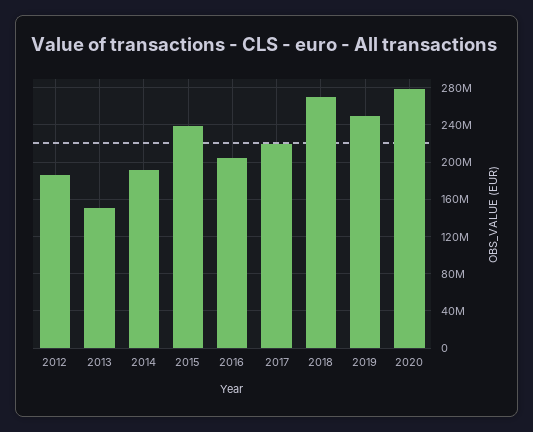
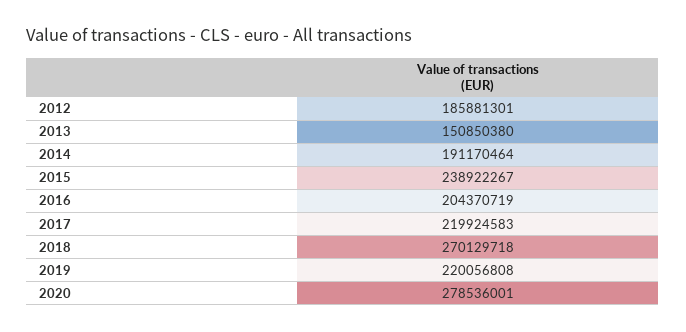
2019: 250000000 -> 220056808

